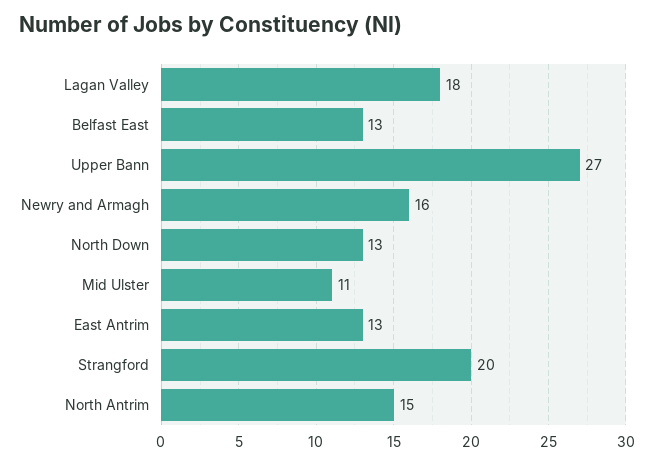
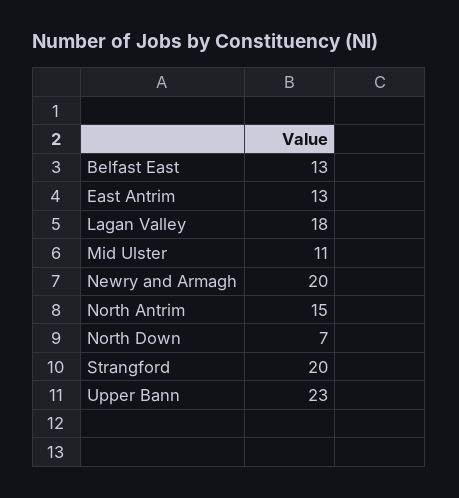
Upper Bann: 27 -> 23
Newry and Armagh: 16 -> 20
North Down: 13 -> 7

